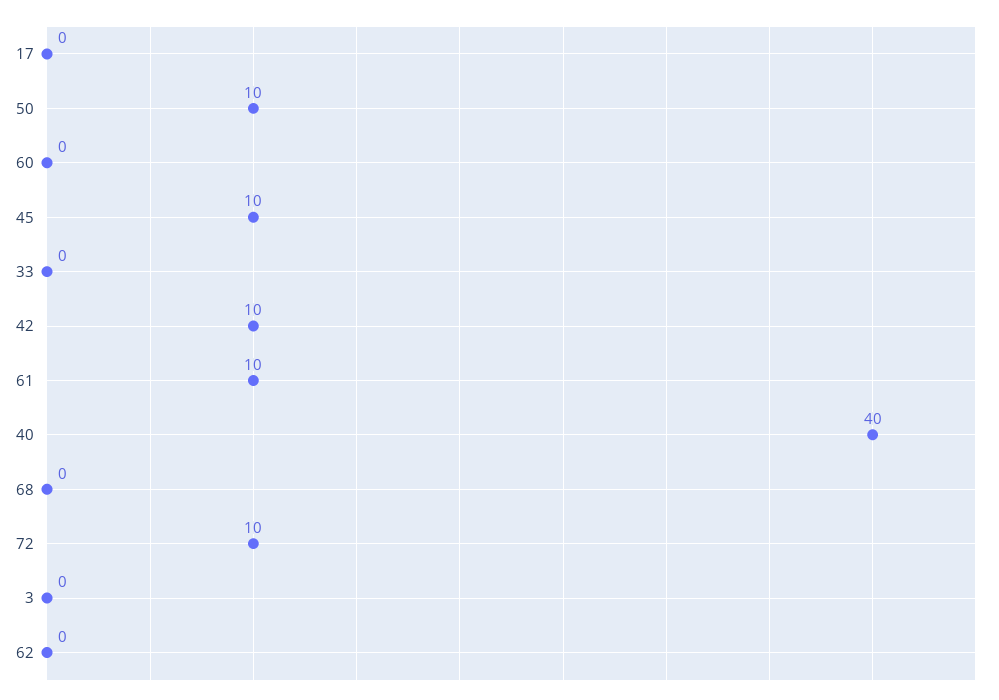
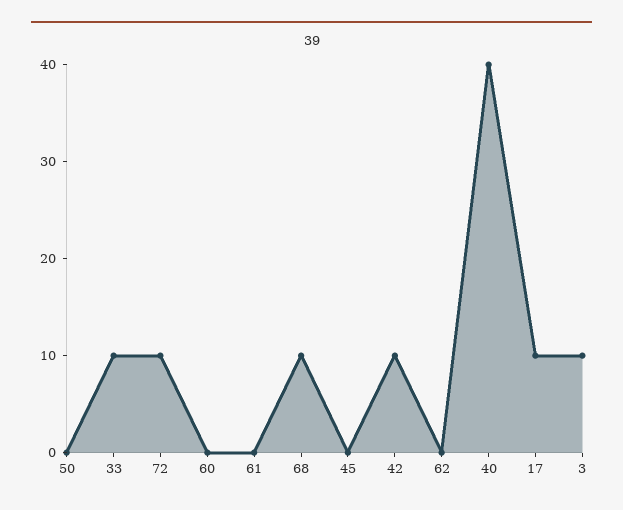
17: 0 -> 10
50: 10 -> 0
45: 10 -> 0
33: 0 -> 10
61: 10 -> 0
68: 0 -> 10
3: 0 -> 10

